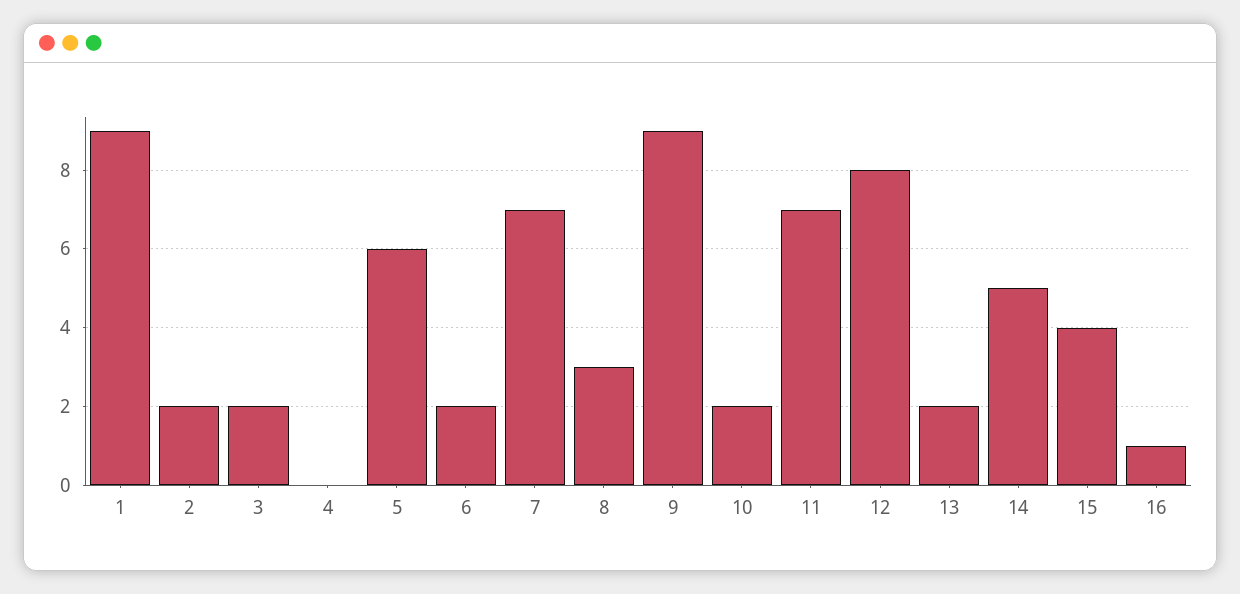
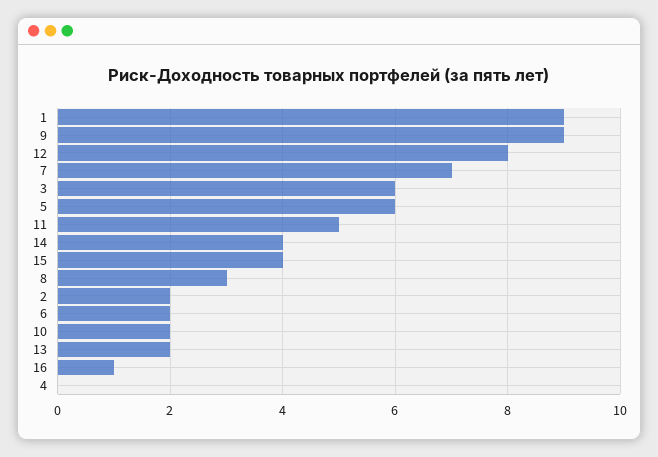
3: 2 -> 6
11: 7 -> 5
14: 5 -> 4

